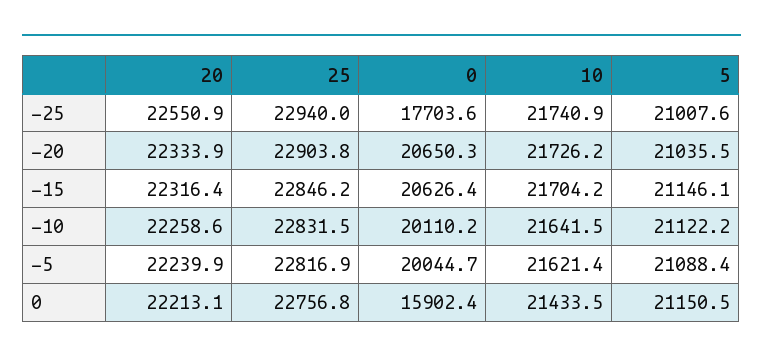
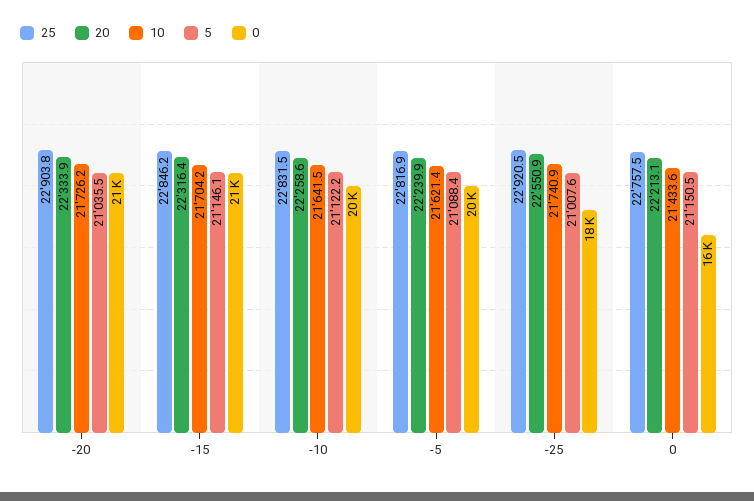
25, -25: 22940 -> 22920.5
25, 0: 22756.8 -> 22757.5
10, 0: 21433.5 -> 21433.6

